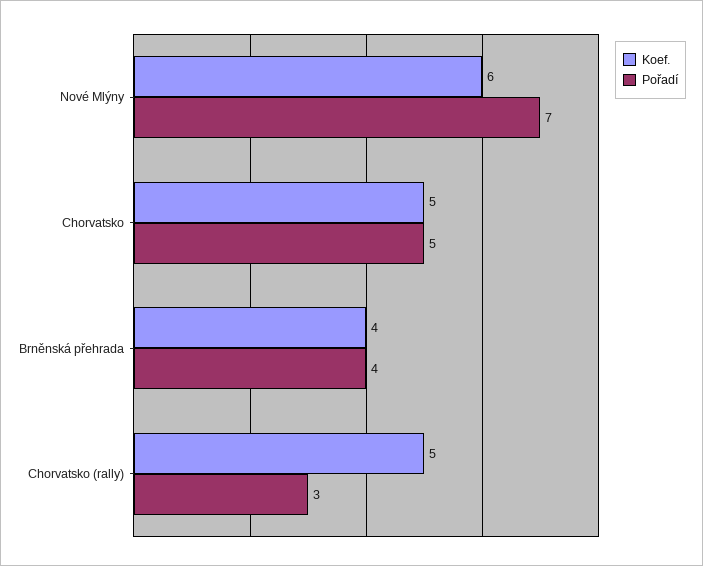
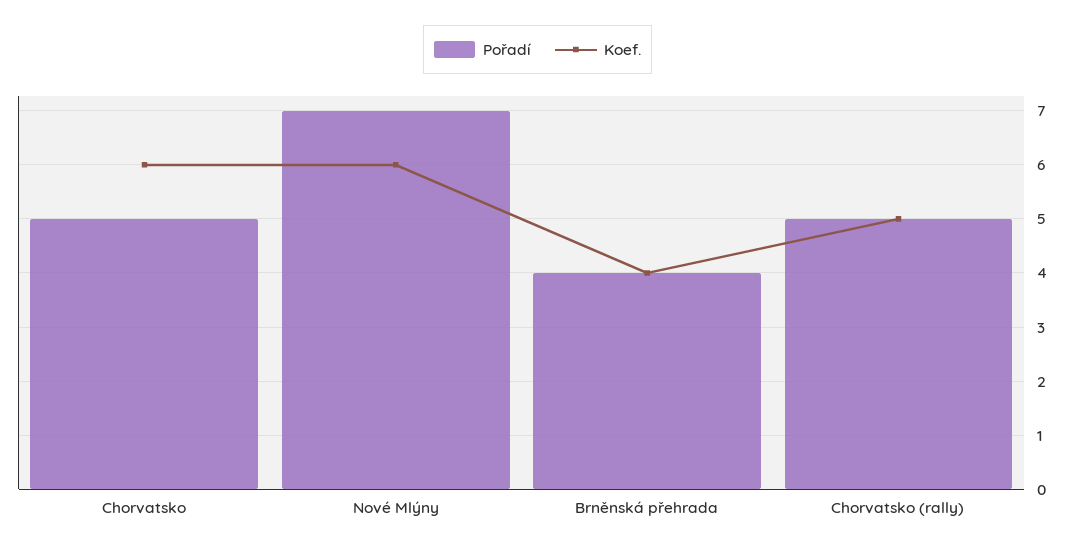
Koef., Chorvatsko: 5 -> 6
Pořadí, Chorvatsko (rally): 3 -> 5

